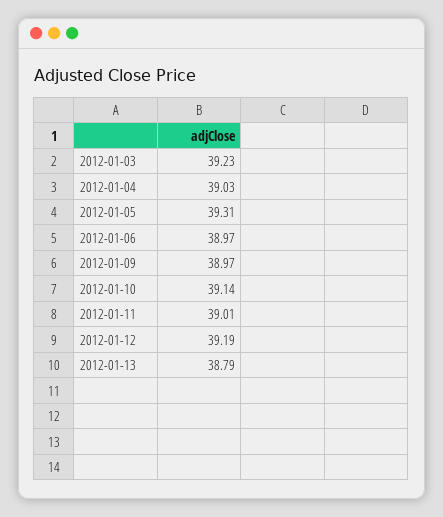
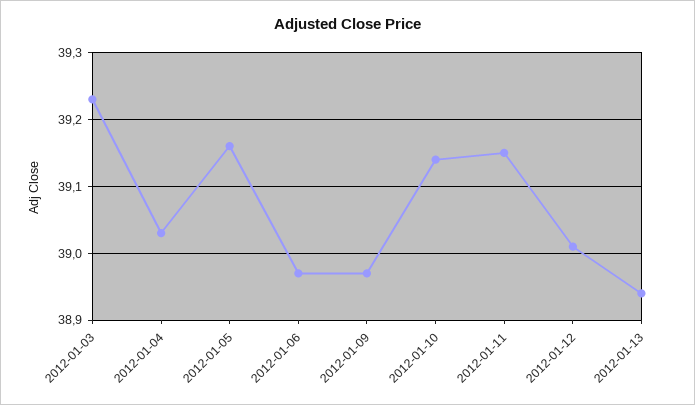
2012-01-05: 39.31 -> 39.16
2012-01-11: 39.01 -> 39.15
2012-01-12: 39.19 -> 39.01
2012-01-13: 38.79 -> 38.94

